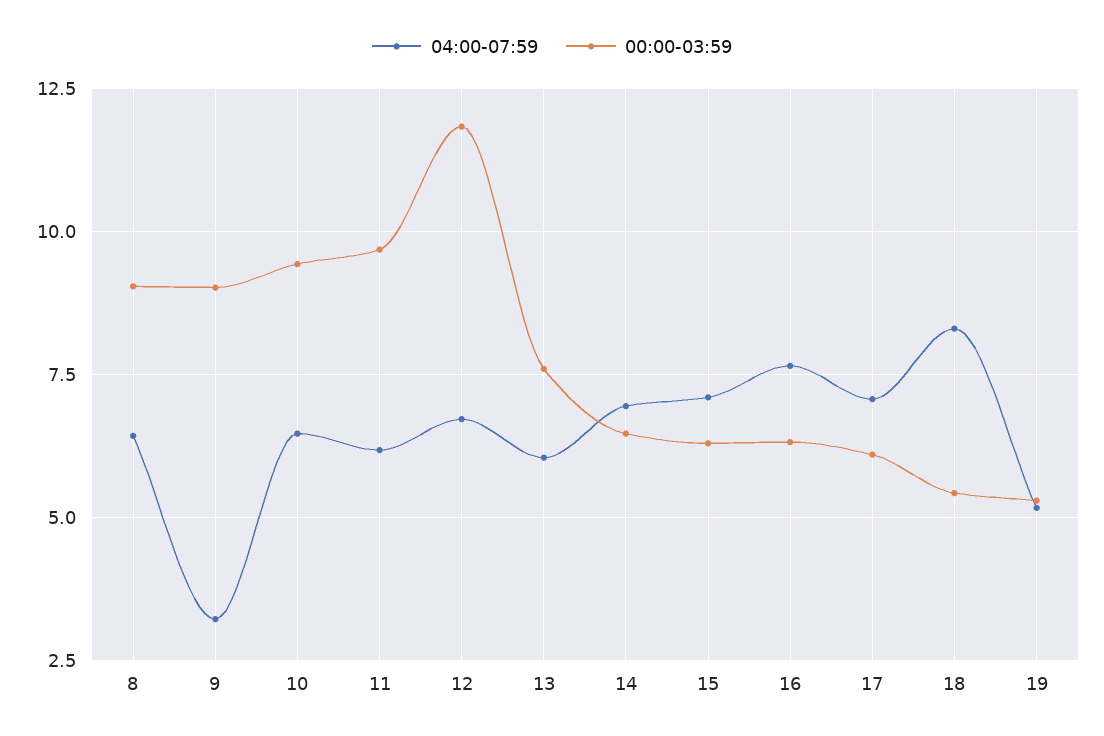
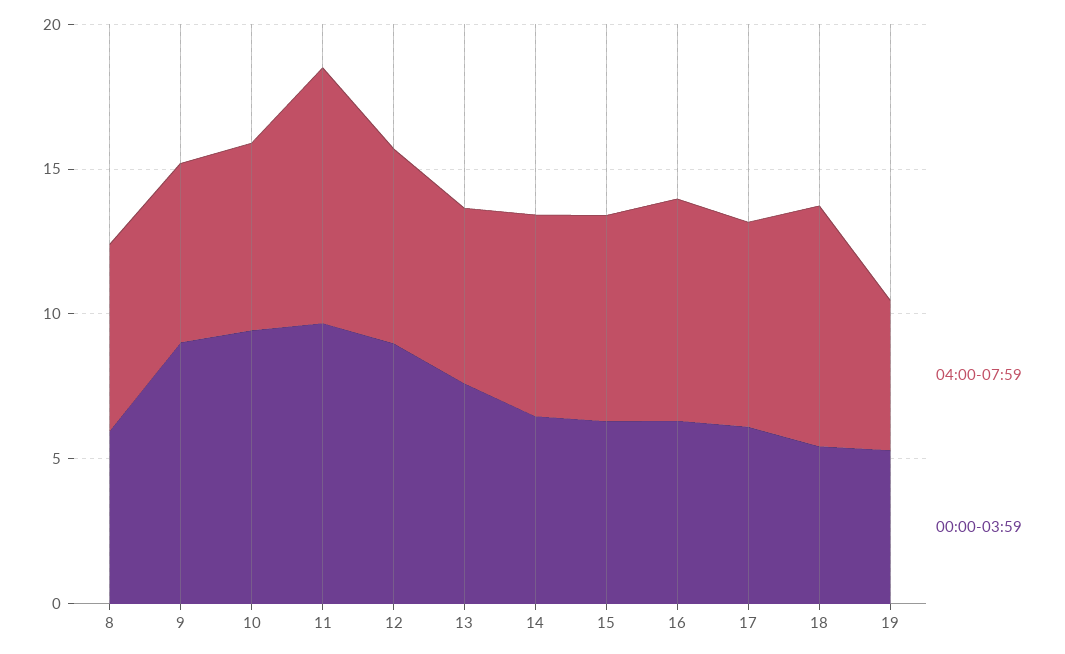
00:00-03:59, 8: 9 -> 6
04:00-07:59, 9: 3.25 -> 6
04:00-07:59, 11: 6.25 -> 9
00:00-03:59, 12: 11.75 -> 9

